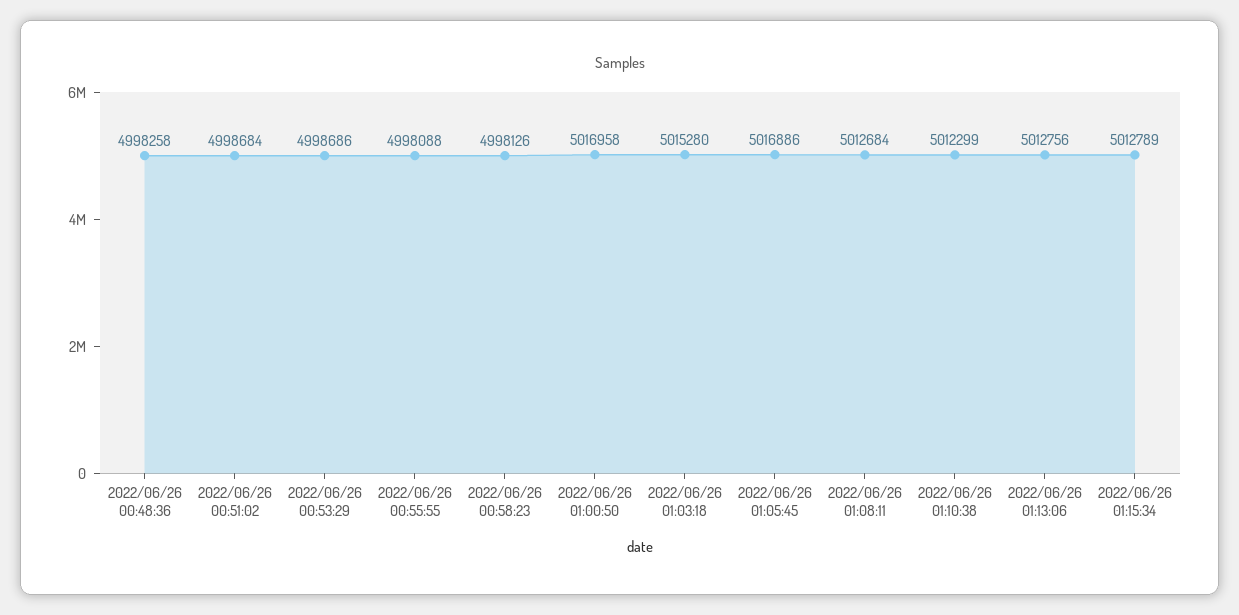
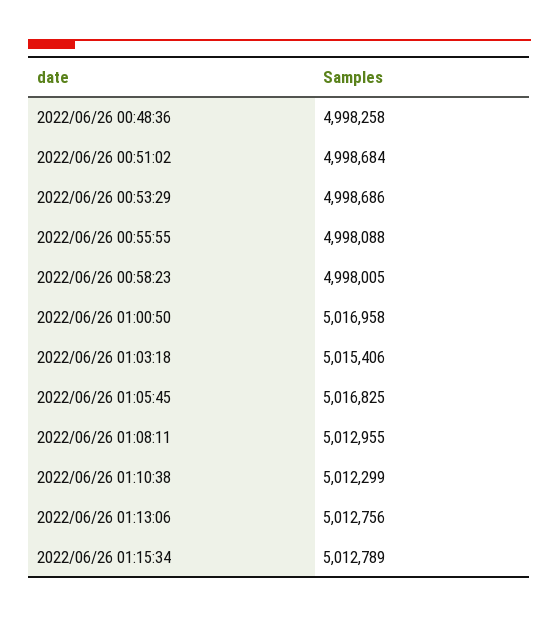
2022/06/26 00:58:23: 4998126 -> 4998005
2022/06/26 01:03:18: 5015280 -> 5015406
2022/06/26 01:05:45: 5016886 -> 5016825
2022/06/26 01:08:11: 5012684 -> 5012955

